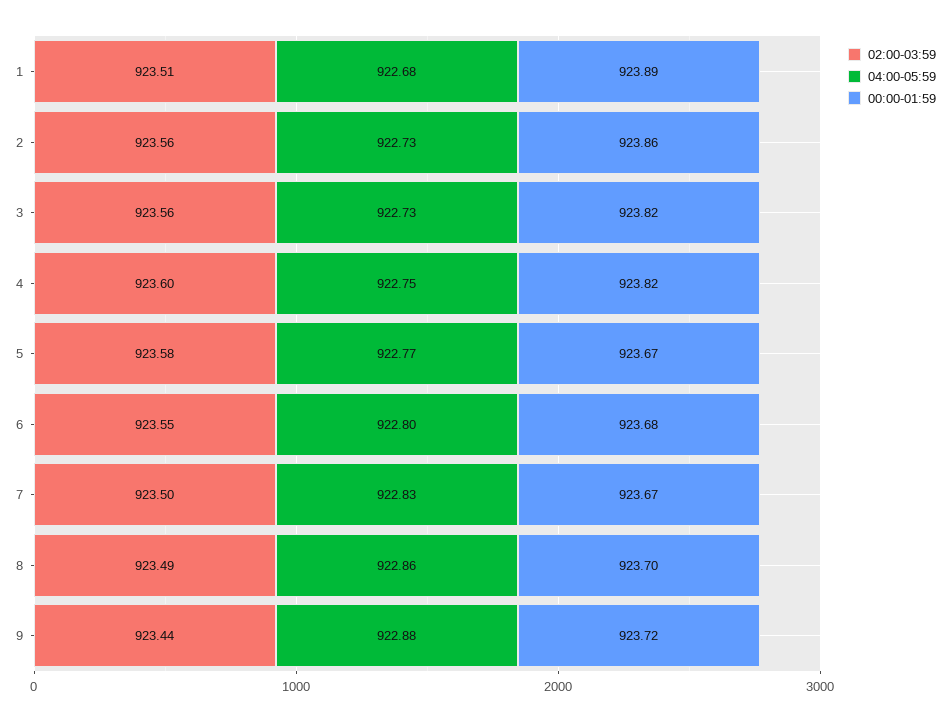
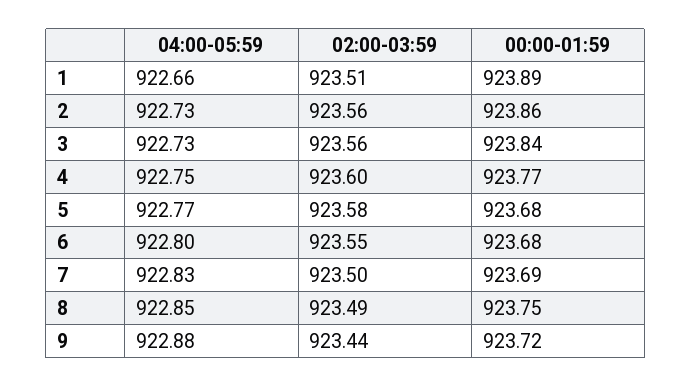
04:00-05:59, 1: 922.68 -> 922.66
00:00-01:59, 3: 923.82 -> 923.84
00:00-01:59, 4: 923.82 -> 923.77
00:00-01:59, 5: 923.67 -> 923.68
00:00-01:59, 7: 923.67 -> 923.69
04:00-05:59, 8: 922.86 -> 922.85
00:00-01:59, 8: 923.7 -> 923.75

